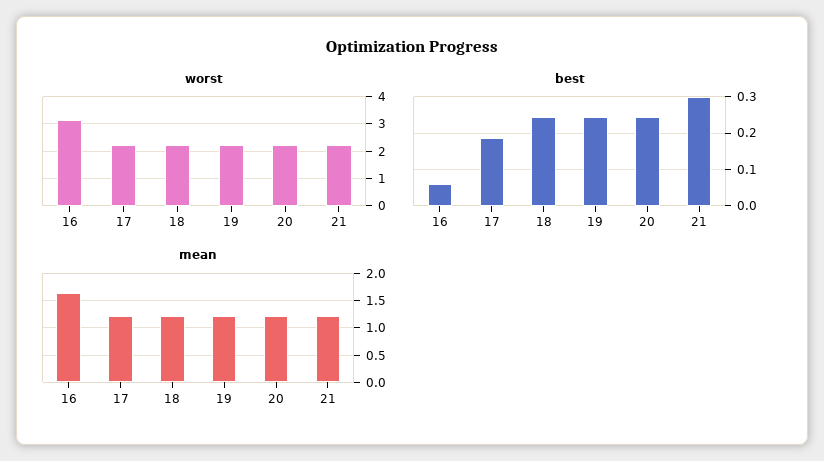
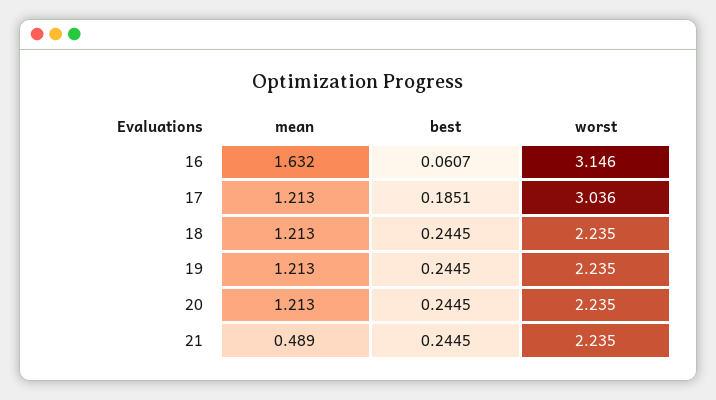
worst, 17: 2.25 -> 3.036
best, 21: 0.3 -> 0.2445
mean, 21: 1.25 -> 0.489

